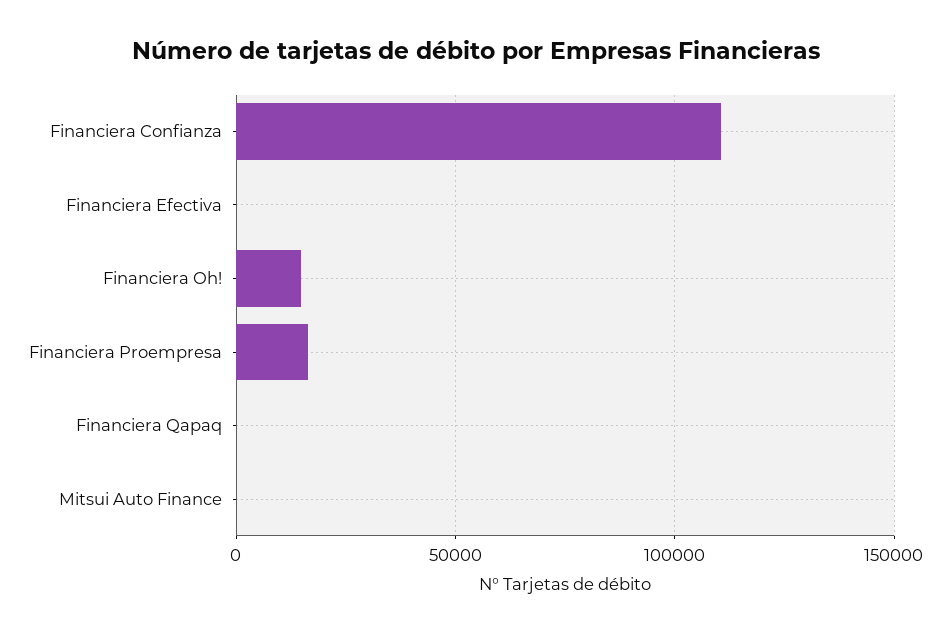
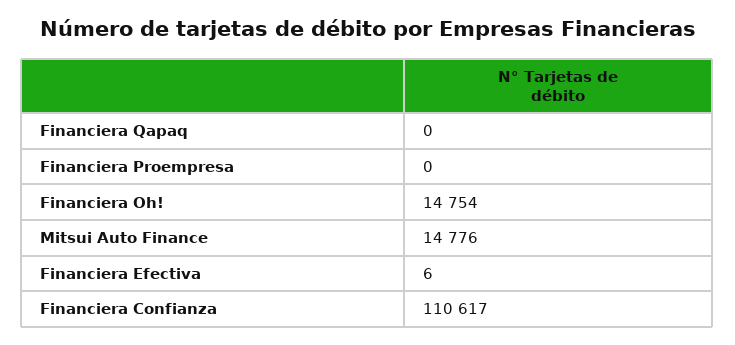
Financiera Proempresa: 15000 -> 0
Mitsui Auto Finance: 0 -> 14776

